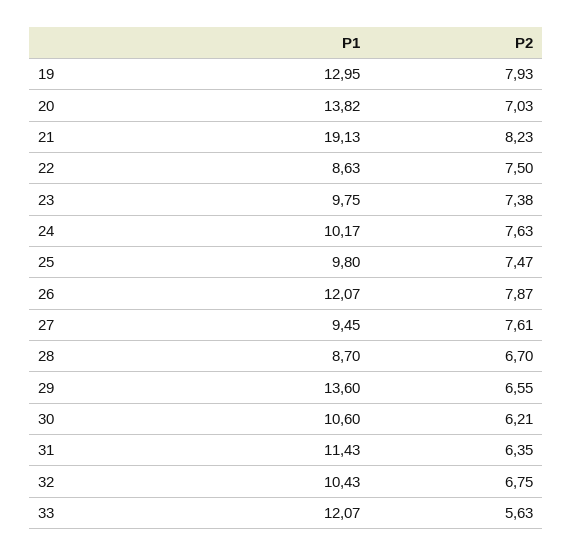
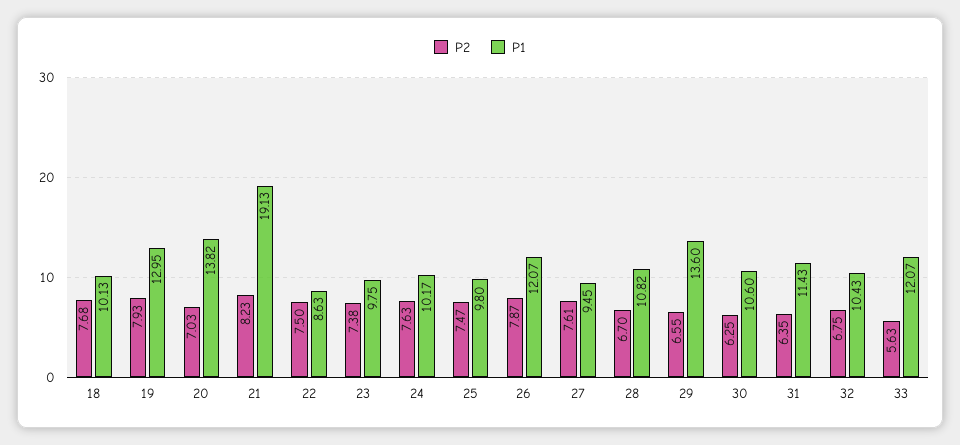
P1, 28: 8.7 -> 10.82
P2, 30: 6.21 -> 6.25
P2, 18: none -> 7.68
P1, 18: none -> 10.13

